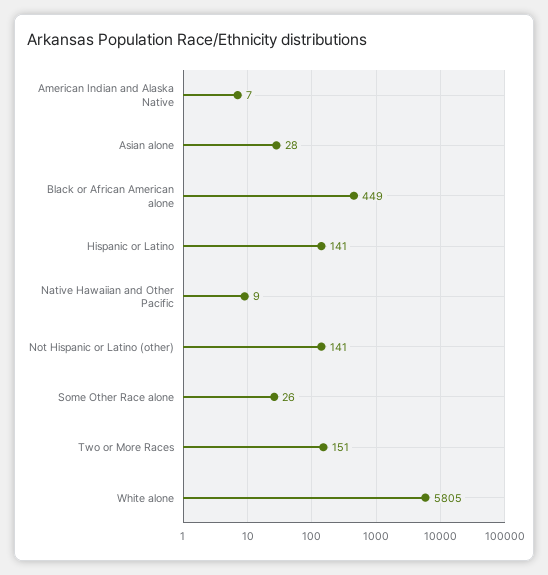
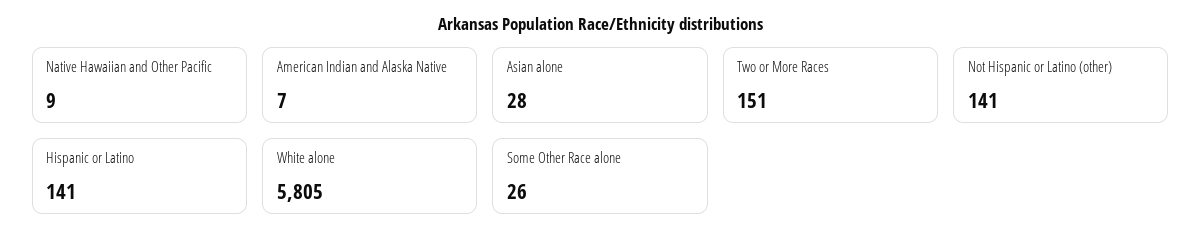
Black or African American alone: 449 -> none

